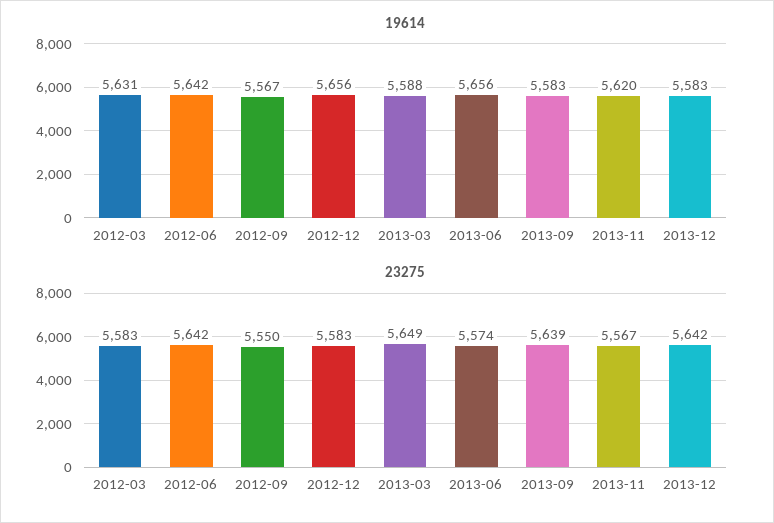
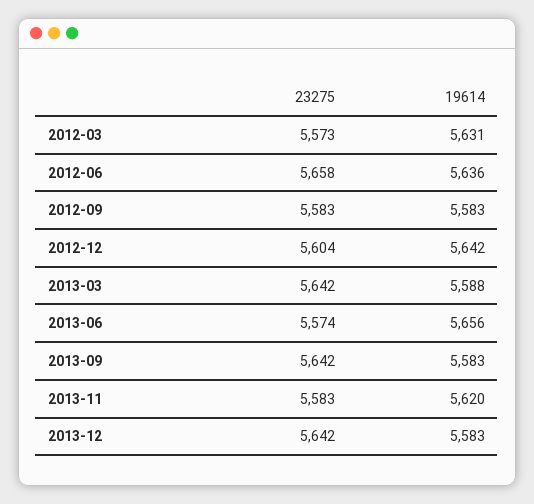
19614, 2012-06: 5642 -> 5636
19614, 2012-09: 5567 -> 5583
19614, 2012-12: 5656 -> 5642
23275, 2012-03: 5583 -> 5573
23275, 2012-06: 5642 -> 5658
23275, 2012-09: 5550 -> 5583
23275, 2012-12: 5583 -> 5604
23275, 2013-03: 5649 -> 5642
23275, 2013-09: 5639 -> 5642
23275, 2013-11: 5567 -> 5583

